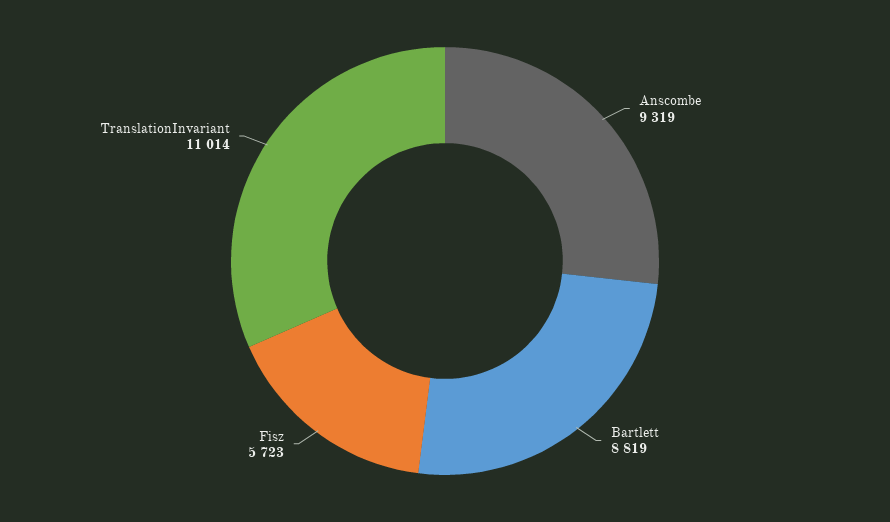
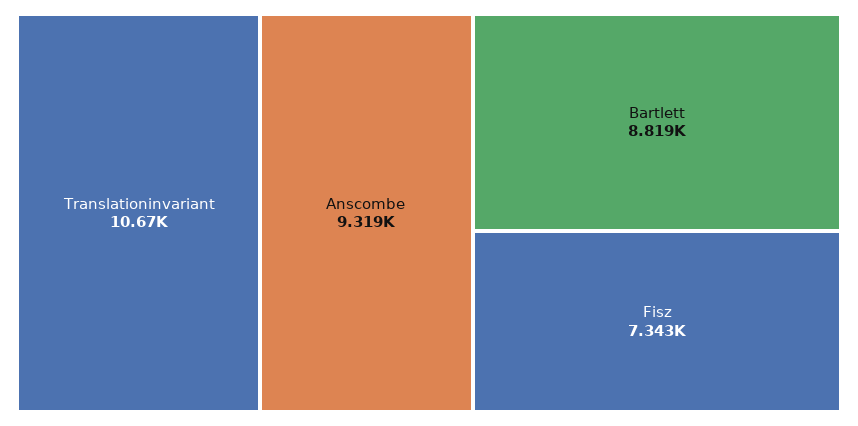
Fisz: 5723 -> 7343
TranslationInvariant: 11014 -> 10670

